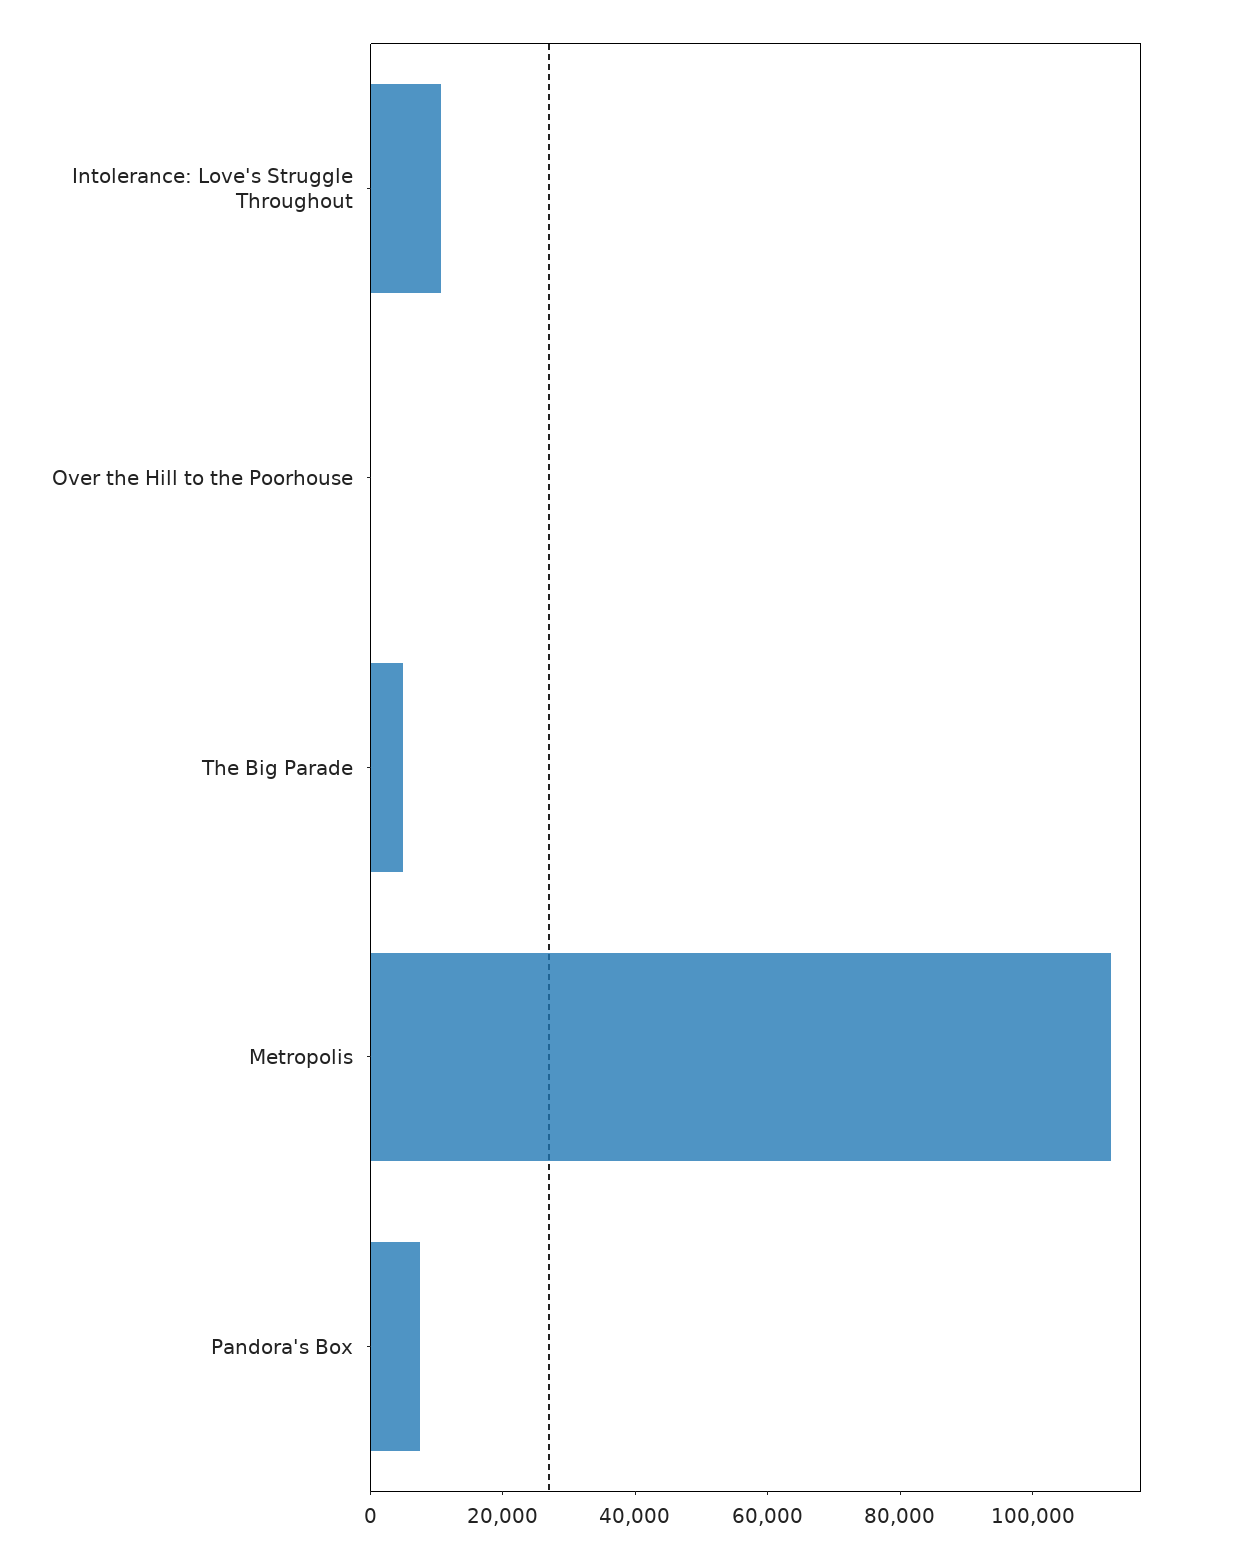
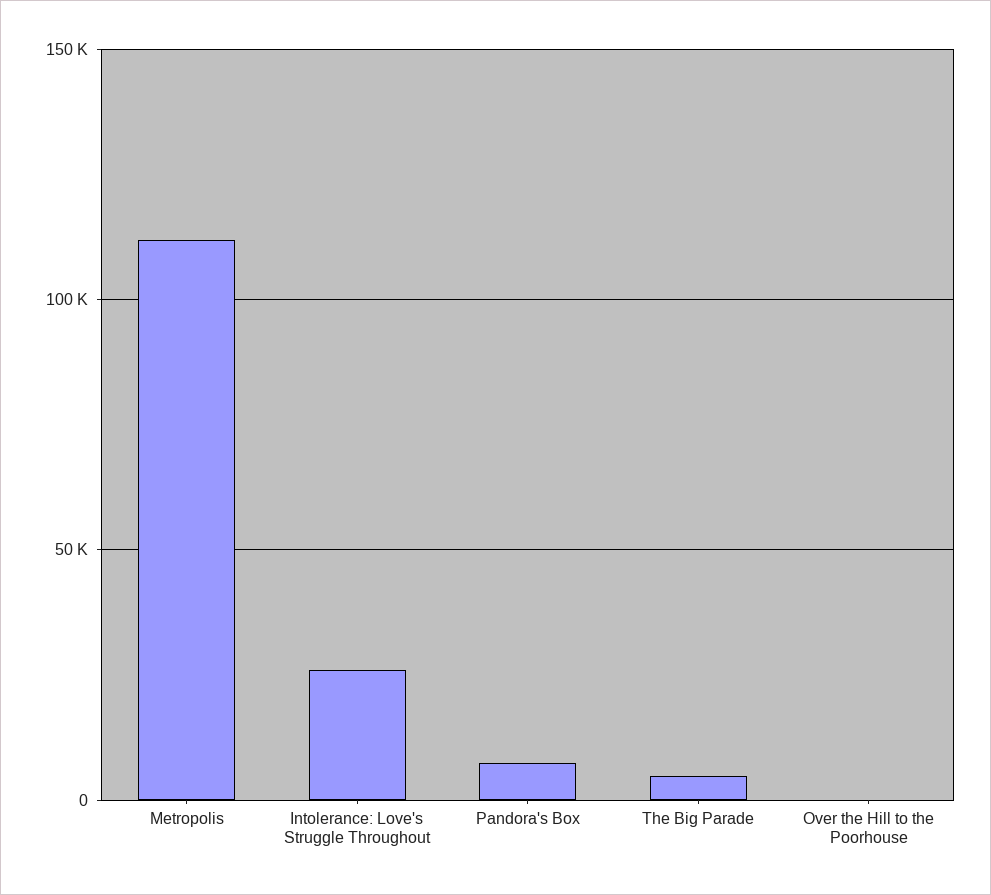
Intolerance: Love's Struggle Throughout: 10000 -> 25000

